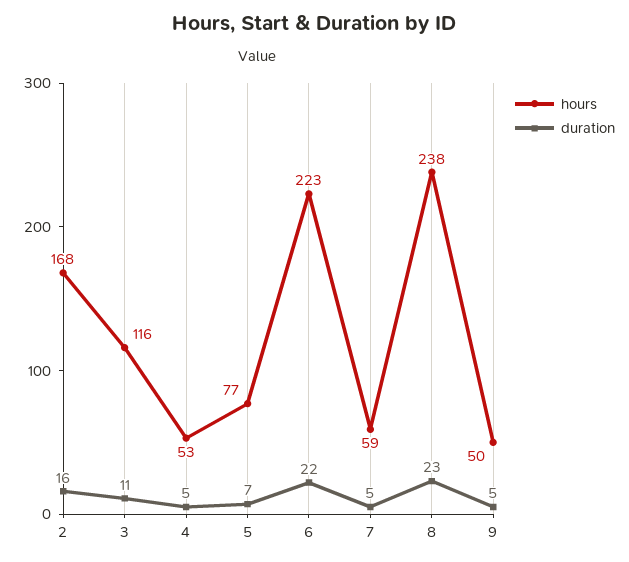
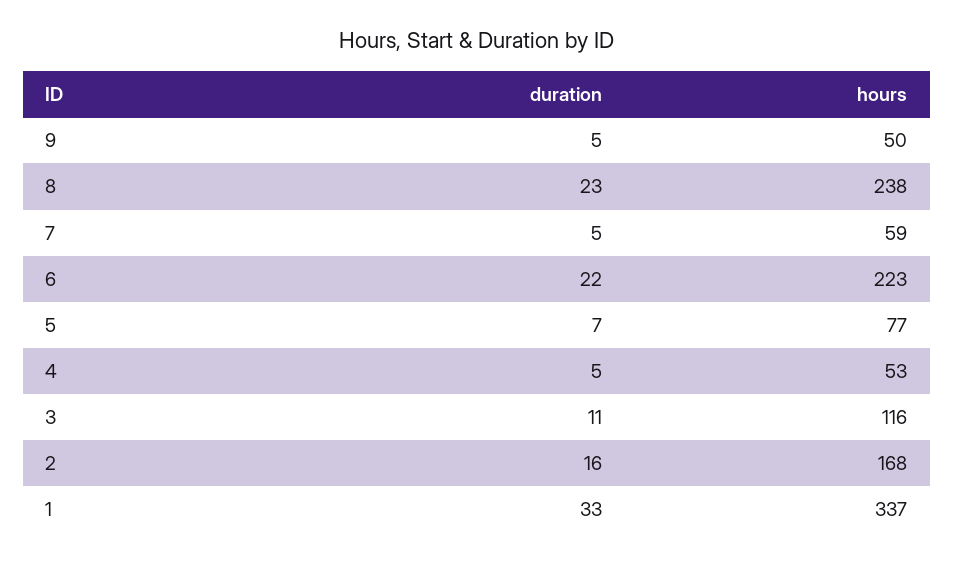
duration, 1: none -> 33
hours, 1: none -> 337

